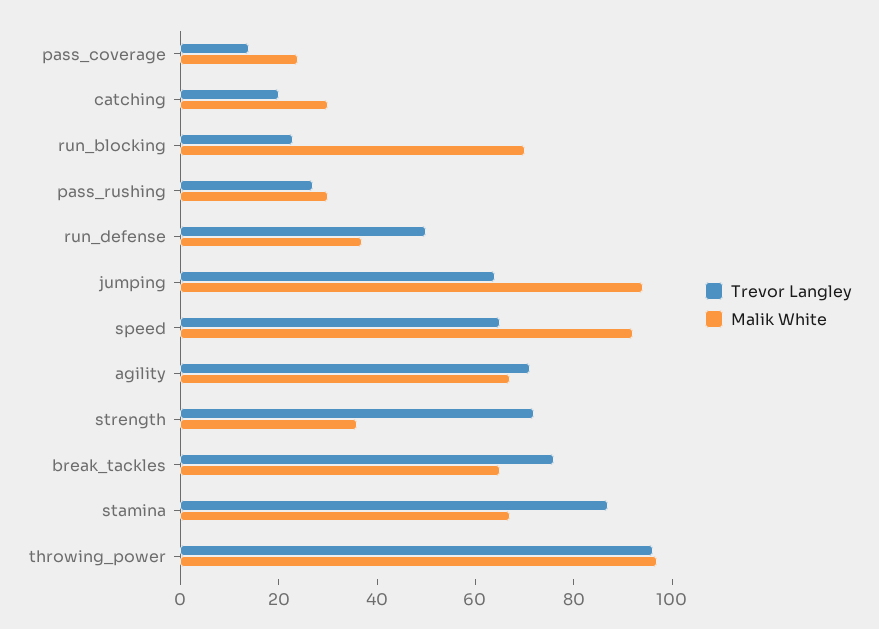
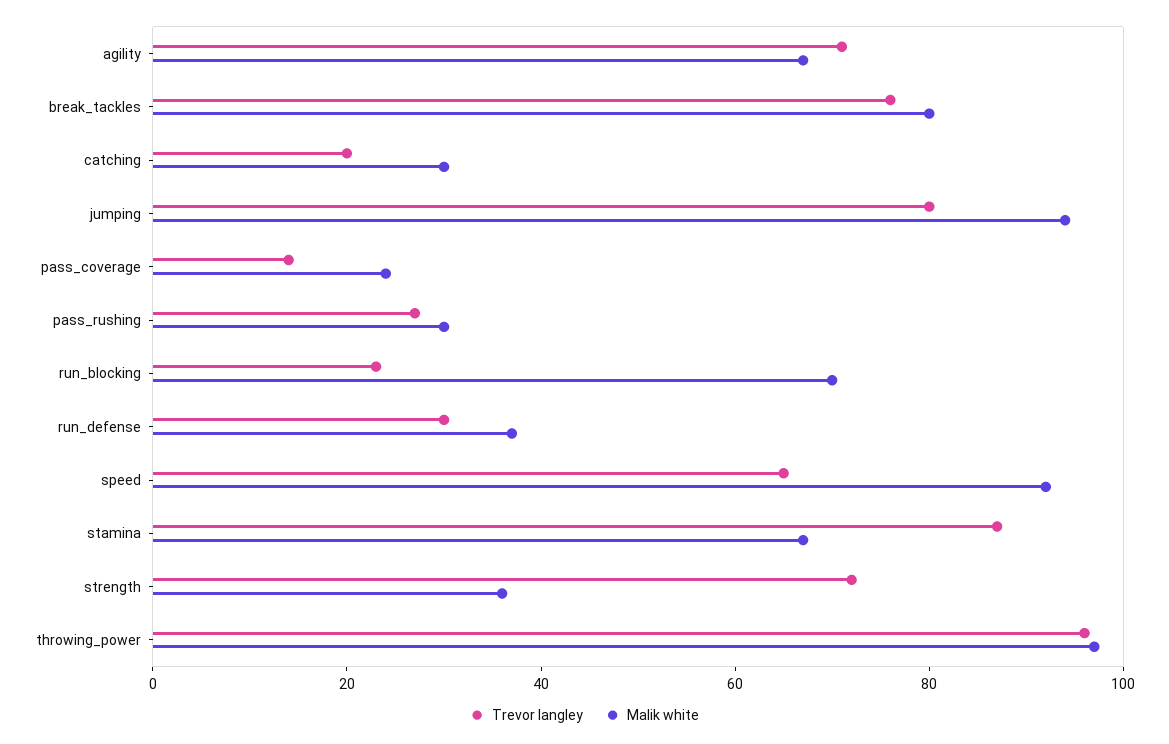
Trevor Langley, run_defense: 50 -> 30
Trevor Langley, jumping: 65 -> 80
Malik White, break_tackles: 65 -> 80

